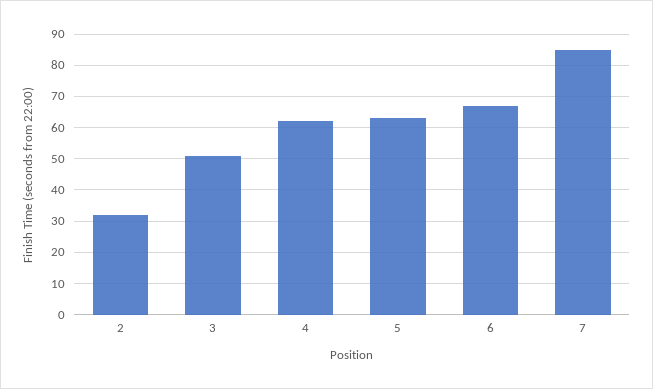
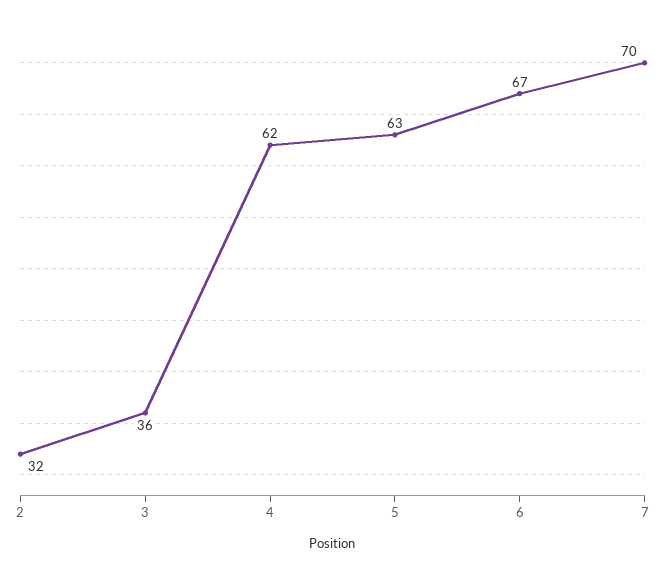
3: 50 -> 36
7: 85 -> 70

